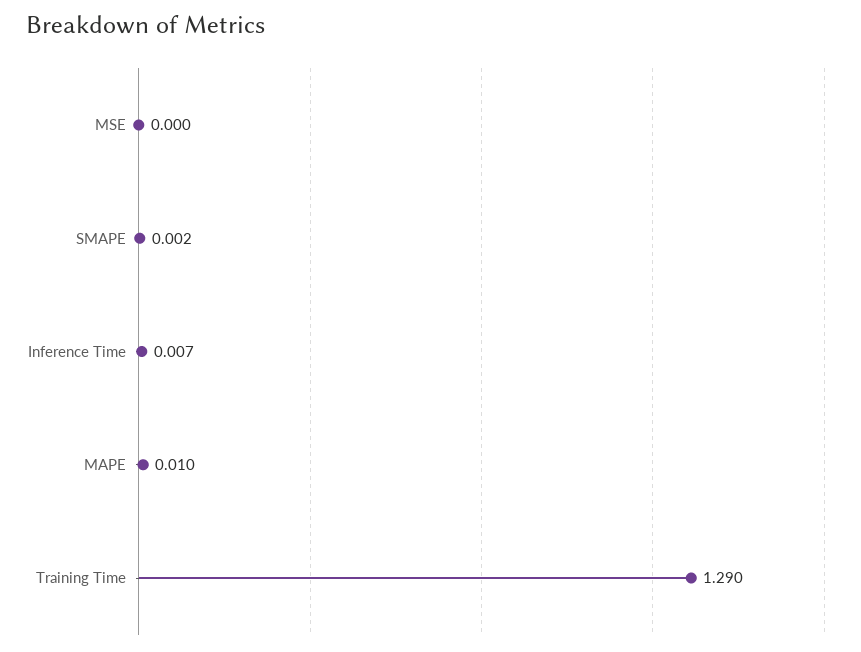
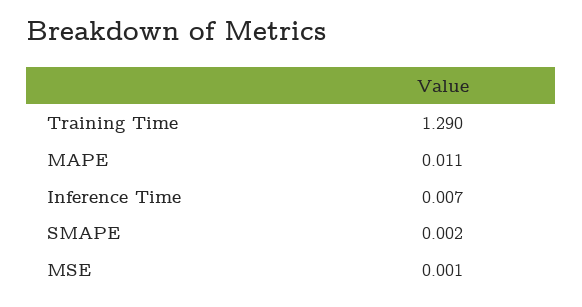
MSE: 0 -> 0.001
MAPE: 0.01 -> 0.011

